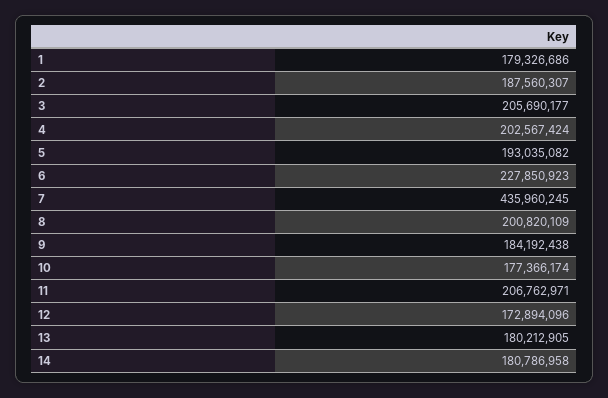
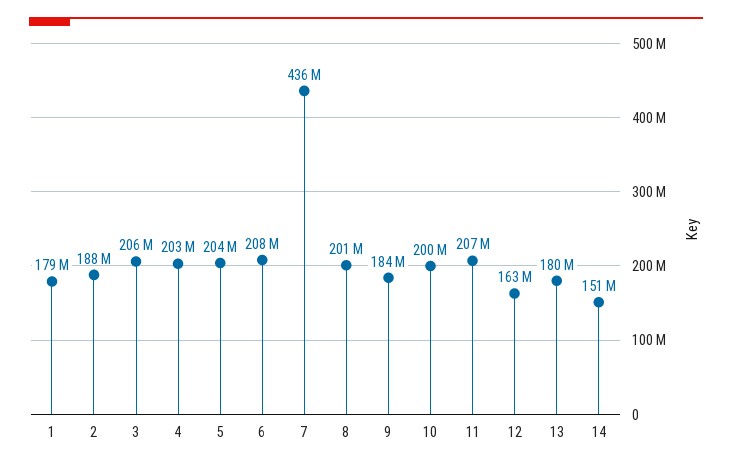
5: 193035082 -> 204000000
6: 227850923 -> 208000000
10: 177366174 -> 200000000
12: 172894096 -> 163000000
14: 180786958 -> 151000000

